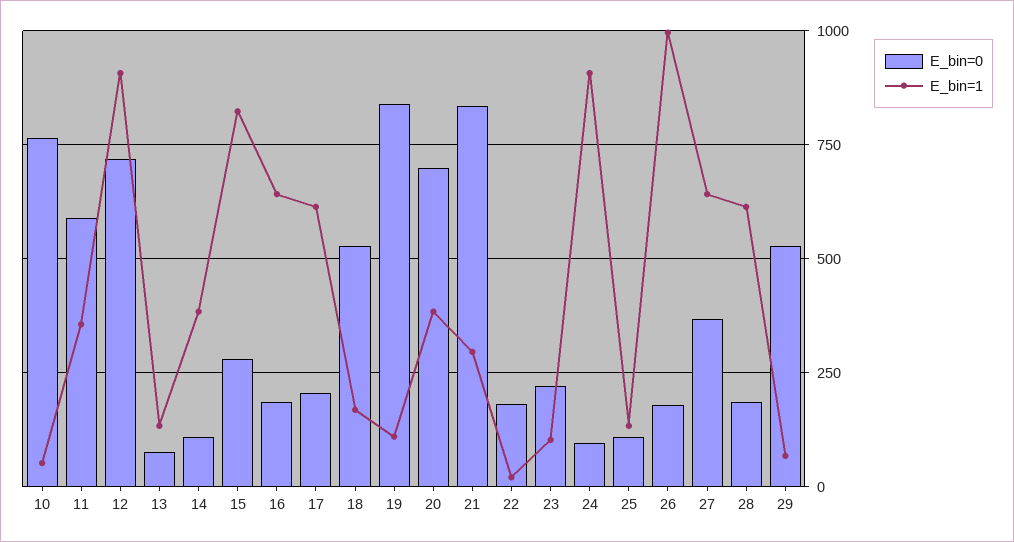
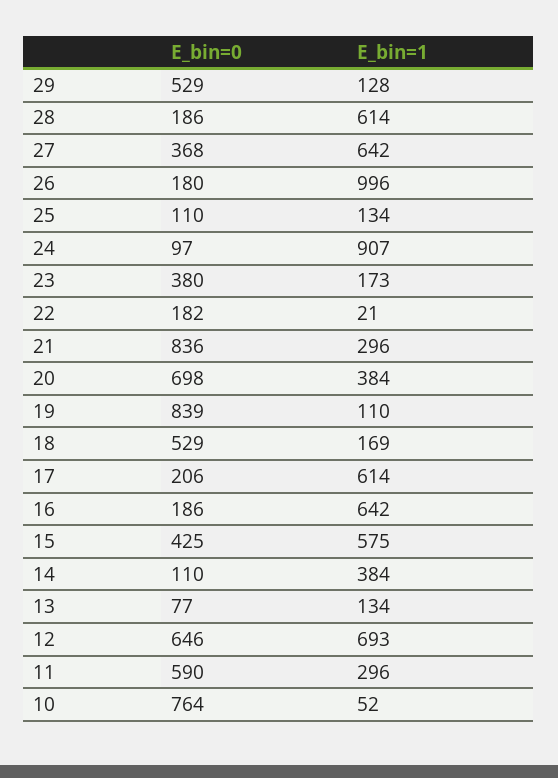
E_bin=1, 11: 350 -> 296
E_bin=0, 12: 725 -> 646
E_bin=1, 12: 900 -> 693
E_bin=0, 15: 275 -> 425
E_bin=1, 15: 825 -> 575
E_bin=0, 23: 225 -> 380
E_bin=1, 23: 100 -> 173
E_bin=1, 29: 75 -> 128

